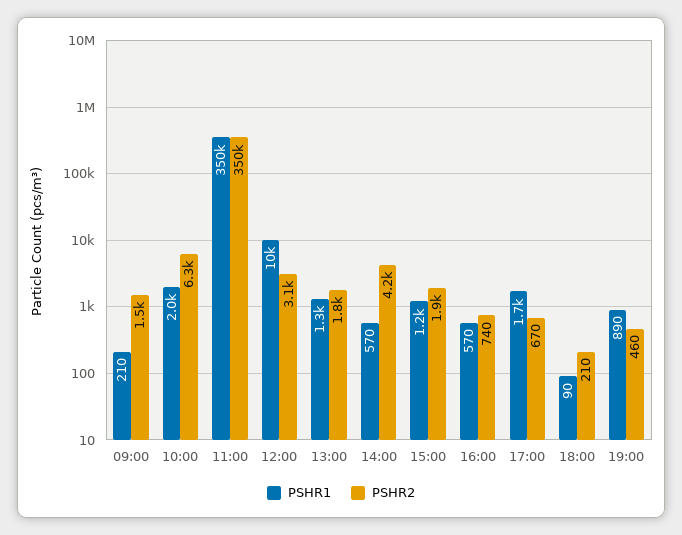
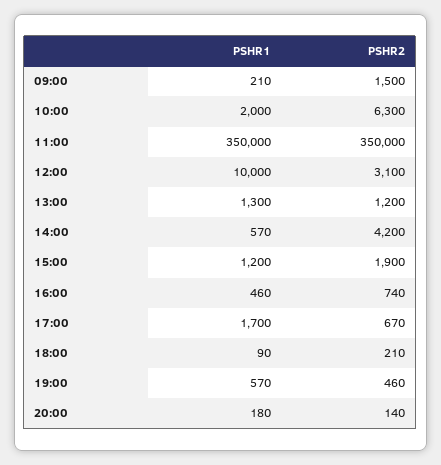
PSHR2, 13:00: 1800 -> 1200
PSHR1, 16:00: 570 -> 460
PSHR1, 19:00: 890 -> 570
PSHR1, 20:00: none -> 180
PSHR2, 20:00: none -> 140

